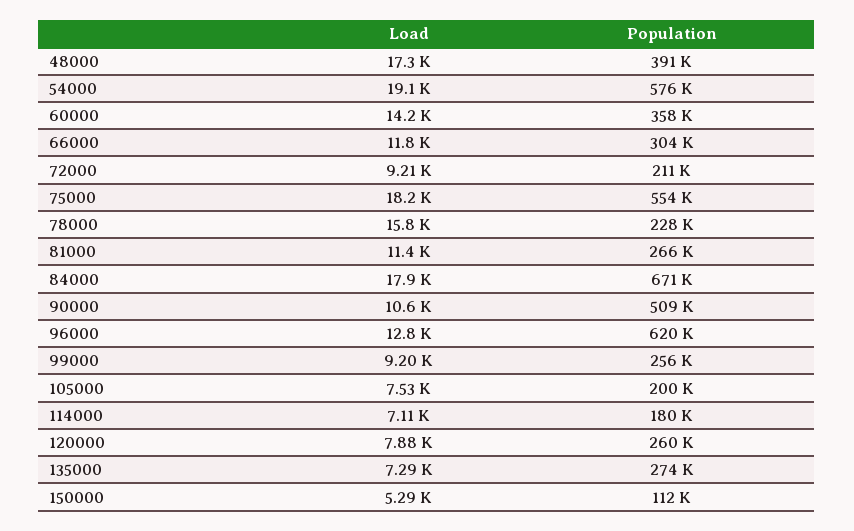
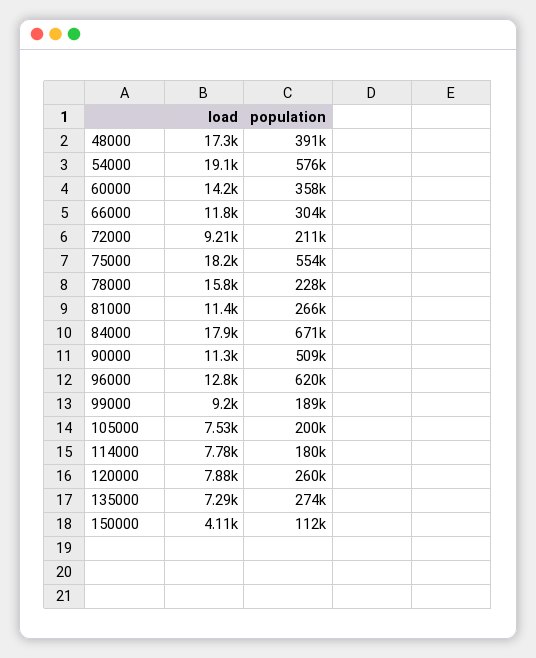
Load, 90000: 10600 -> 11300
Population, 99000: 256000 -> 189000
Load, 114000: 7110 -> 7780
Load, 150000: 5290 -> 4110

